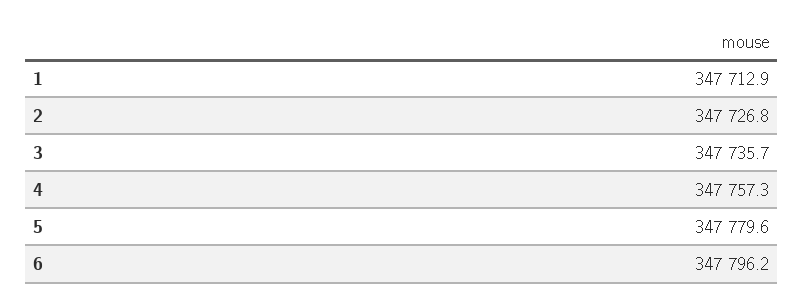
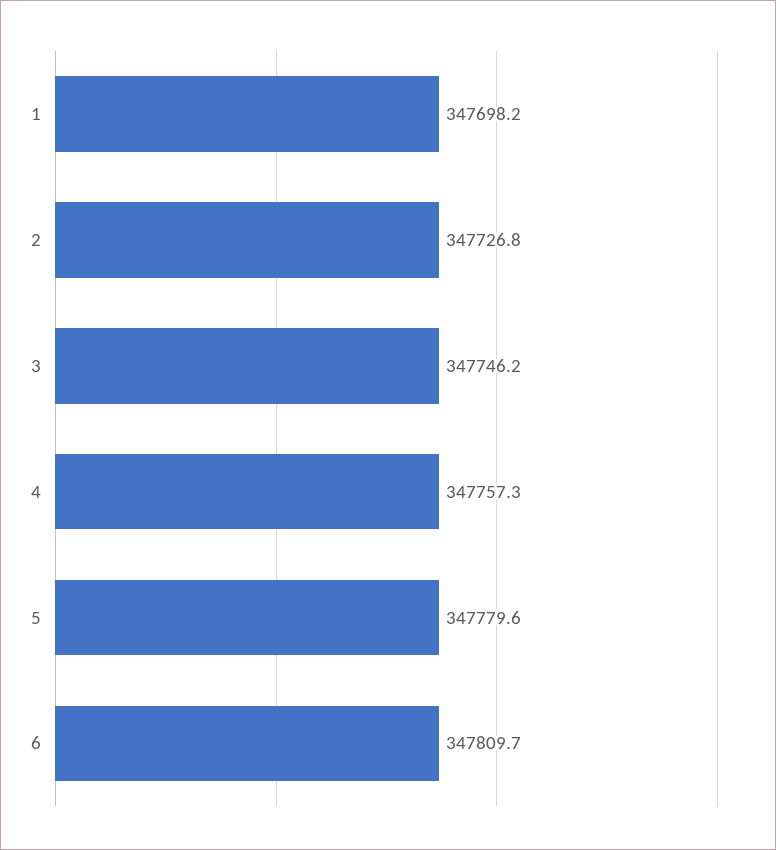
1: 347712.9 -> 347698.2
3: 347735.7 -> 347746.2
6: 347796.2 -> 347809.7

